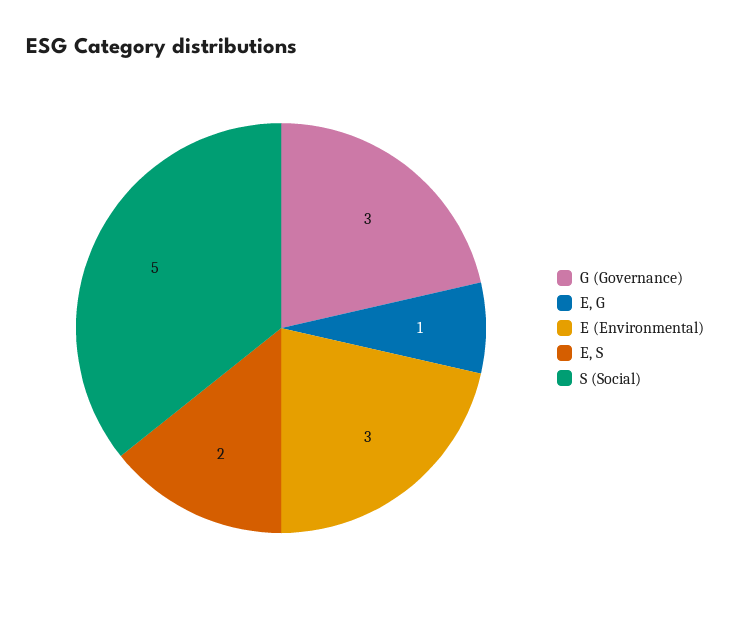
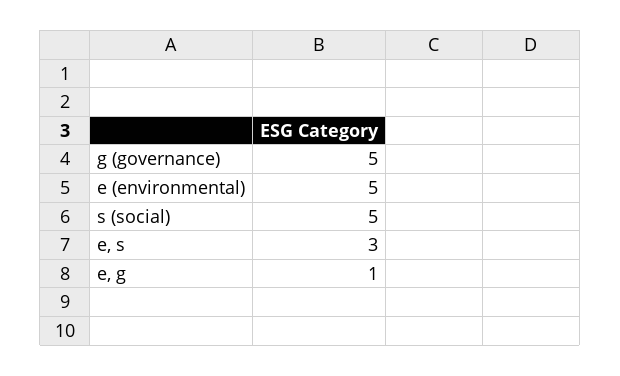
G (Governance): 3 -> 5
E (Environmental): 3 -> 5
E, S: 2 -> 3

